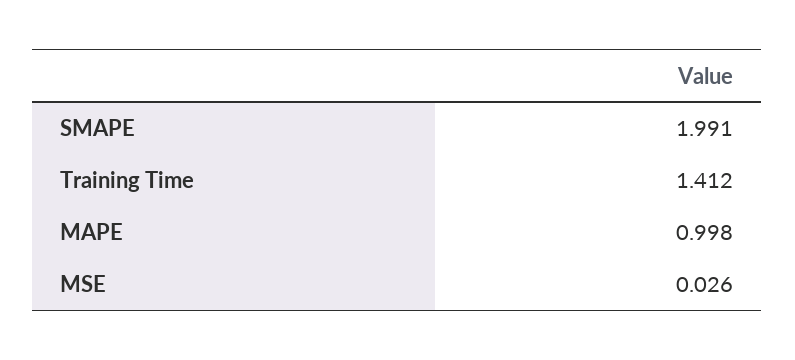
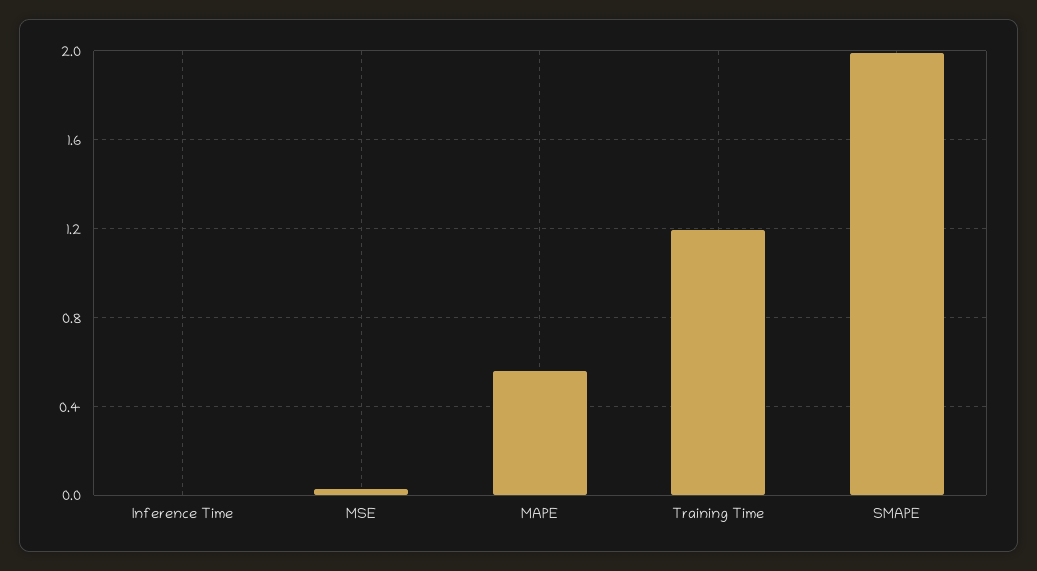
Training Time: 1.412 -> 1.2
MAPE: 0.998 -> 0.55
Inference Time: none -> 0

